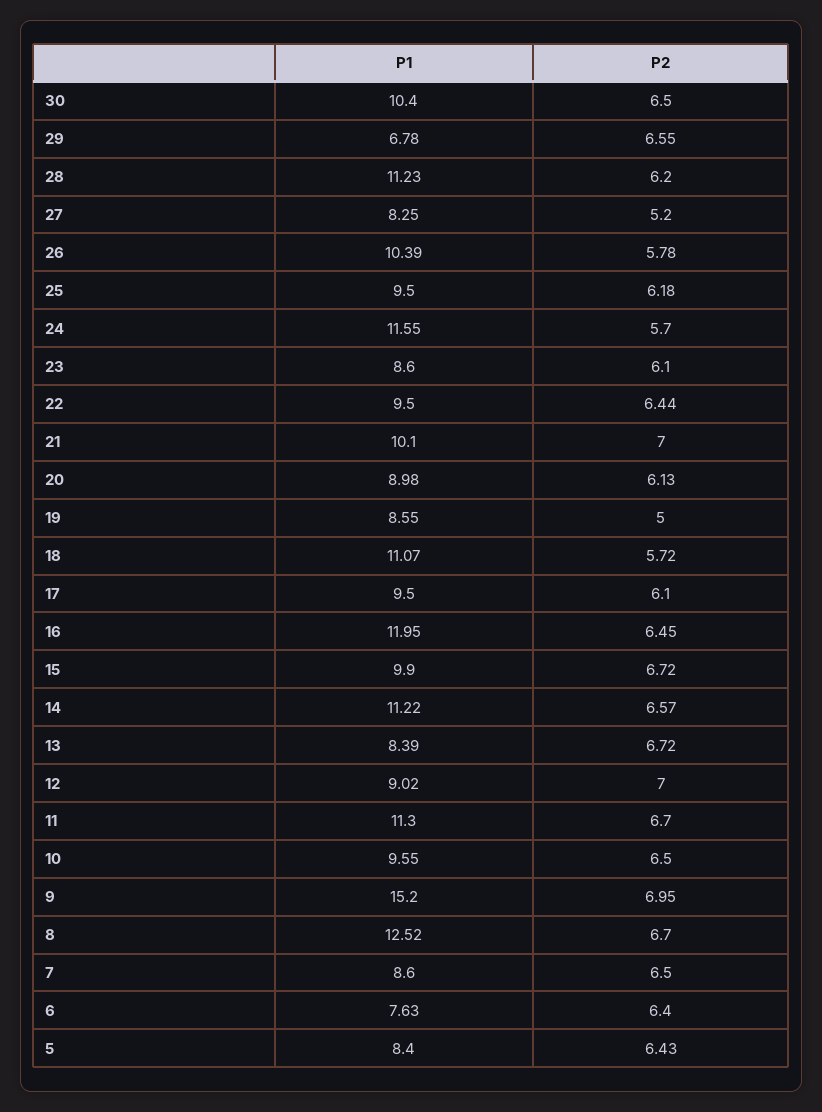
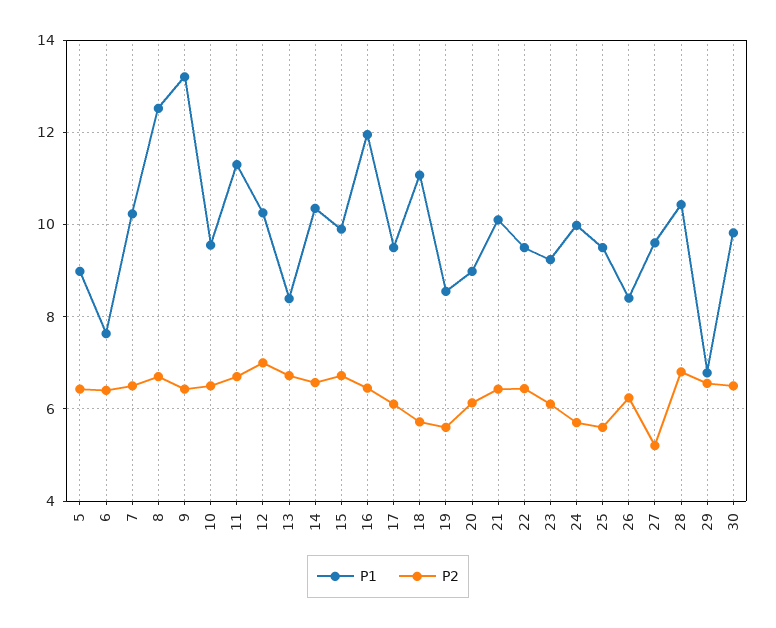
P1, 30: 10.4 -> 9.8
P1, 28: 11.23 -> 10.4
P2, 28: 6.2 -> 6.8
P1, 27: 8.25 -> 9.6
P1, 26: 10.39 -> 8.4
P2, 26: 5.78 -> 6.2
P2, 25: 6.18 -> 5.6
P1, 24: 11.55 -> 10
P1, 23: 8.6 -> 9.2
P2, 21: 7 -> 6.4
P2, 19: 5 -> 5.6
P1, 14: 11.22 -> 10.4
P1, 12: 9.02 -> 10.2
P1, 9: 15.2 -> 13.2
P2, 9: 6.95 -> 6.4
P1, 7: 8.6 -> 10.2
P1, 5: 8.4 -> 9

